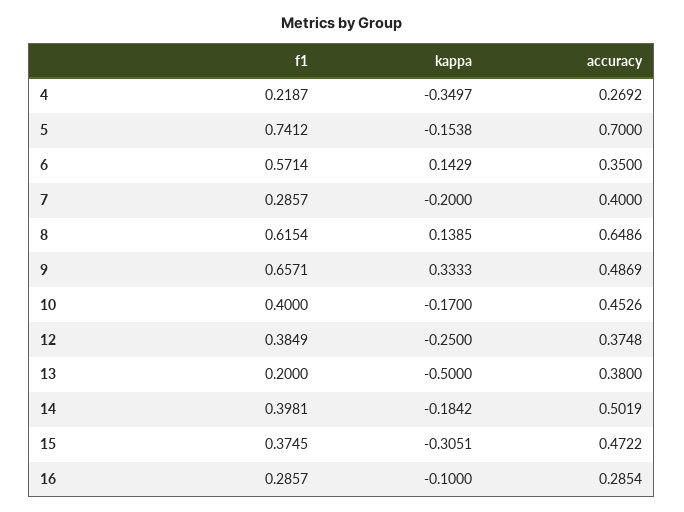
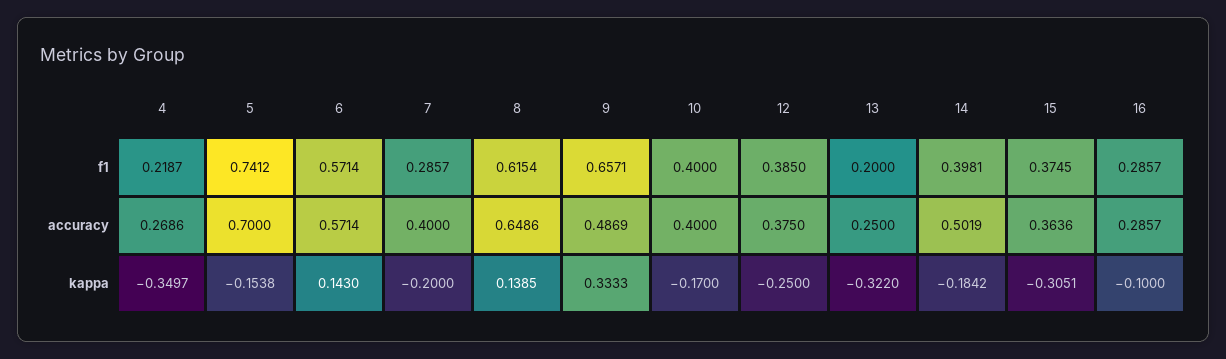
accuracy, 4: 0.2692 -> 0.2686
kappa, 6: 0.1429 -> 0.143
accuracy, 6: 0.35 -> 0.5714
accuracy, 10: 0.4526 -> 0.4
f1, 12: 0.3849 -> 0.385
accuracy, 12: 0.3748 -> 0.375
kappa, 13: -0.5 -> -0.322
accuracy, 13: 0.38 -> 0.25
accuracy, 15: 0.4722 -> 0.3636
accuracy, 16: 0.2854 -> 0.2857

